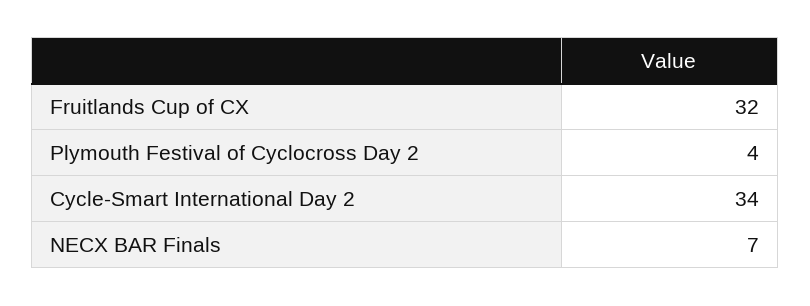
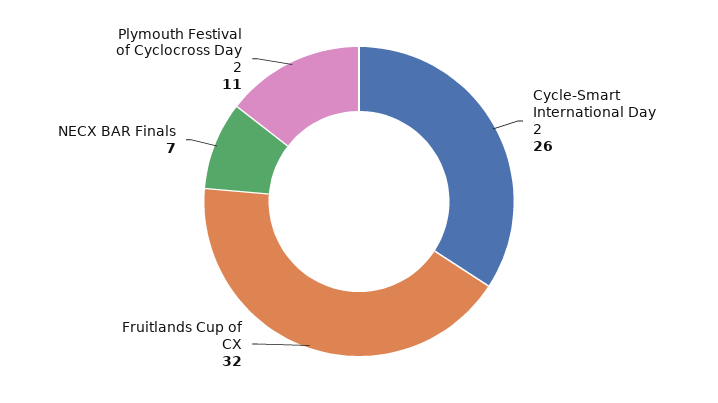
Plymouth Festival of Cyclocross Day 2: 4 -> 11
Cycle-Smart International Day 2: 34 -> 26

